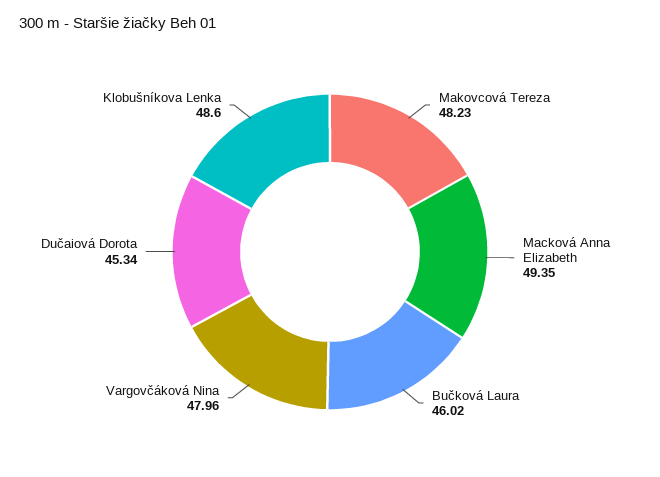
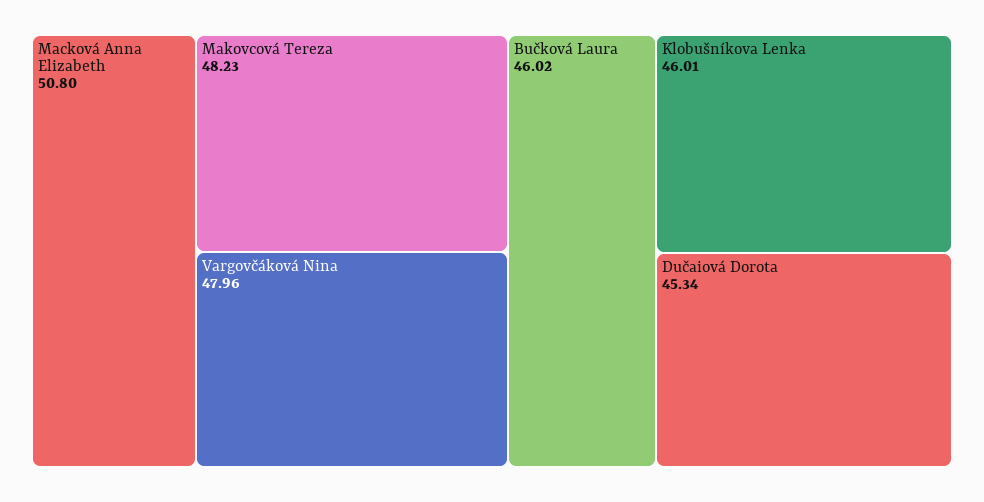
Macková Anna Elizabeth: 49.35 -> 50.8
Klobušníkova Lenka: 48.6 -> 46.01

